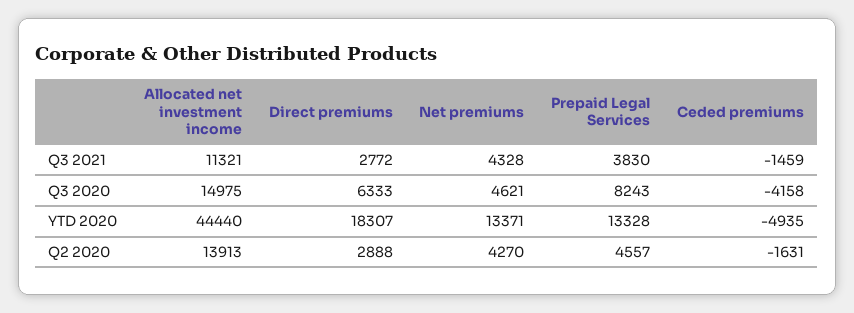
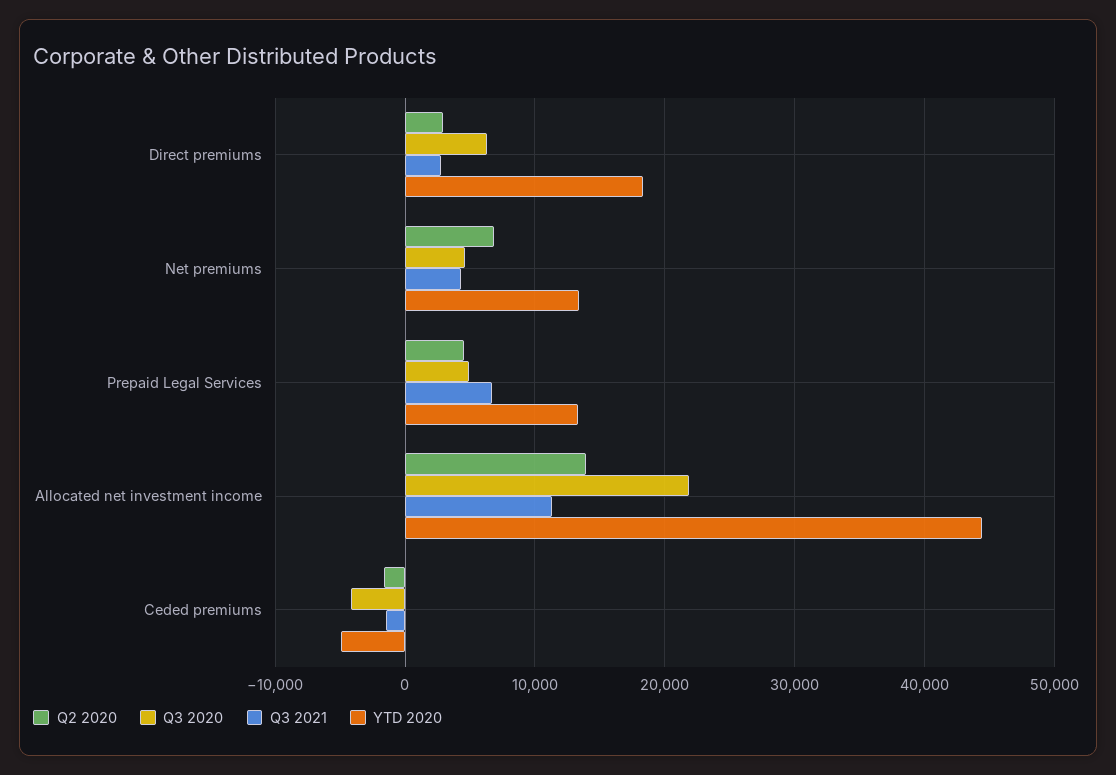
Q3 2021, Prepaid Legal Services: 3830 -> 7000
Q3 2020, Allocated net investment income: 14975 -> 22000
Q3 2020, Prepaid Legal Services: 8243 -> 5000
Q2 2020, Net premiums: 4270 -> 7000

